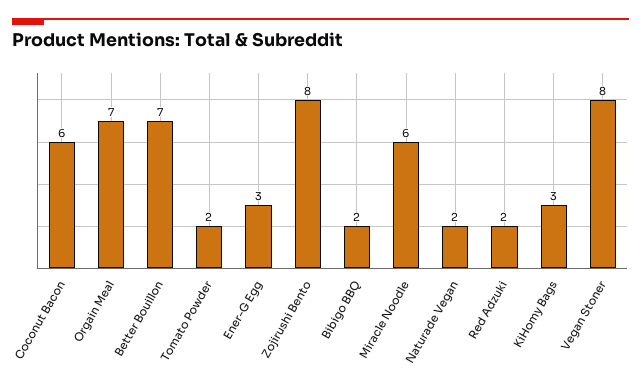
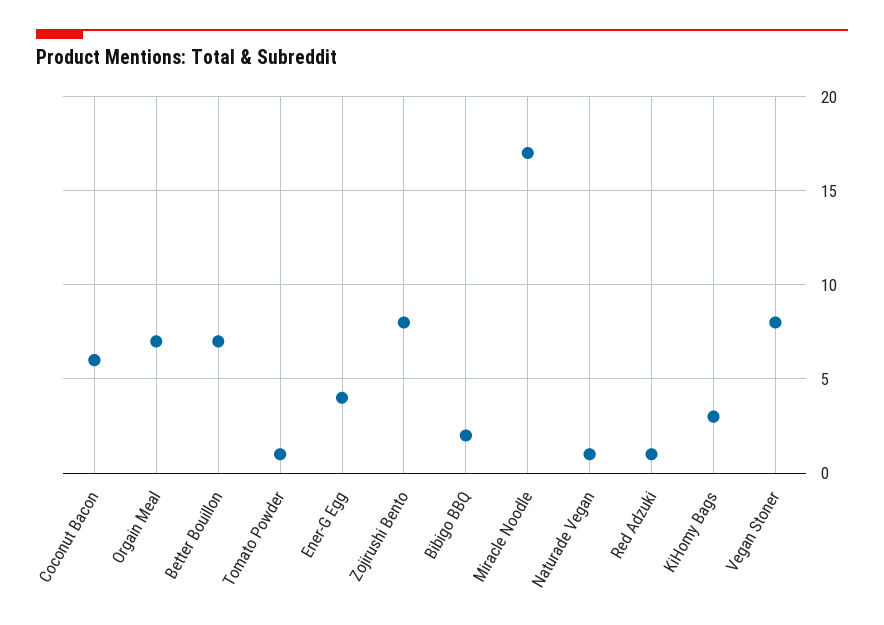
Tomato Powder: 2 -> 1
Ener-G Egg: 3 -> 4
Miracle Noodle: 6 -> 17
Naturade Vegan: 2 -> 1
Red Adzuki: 2 -> 1

